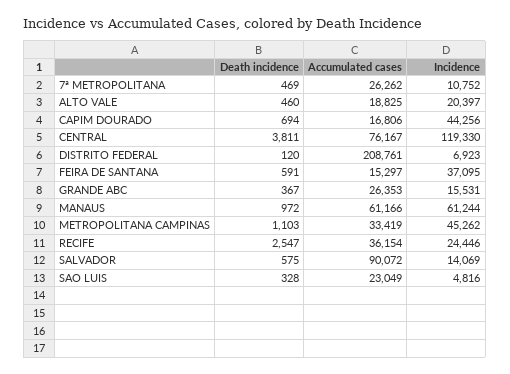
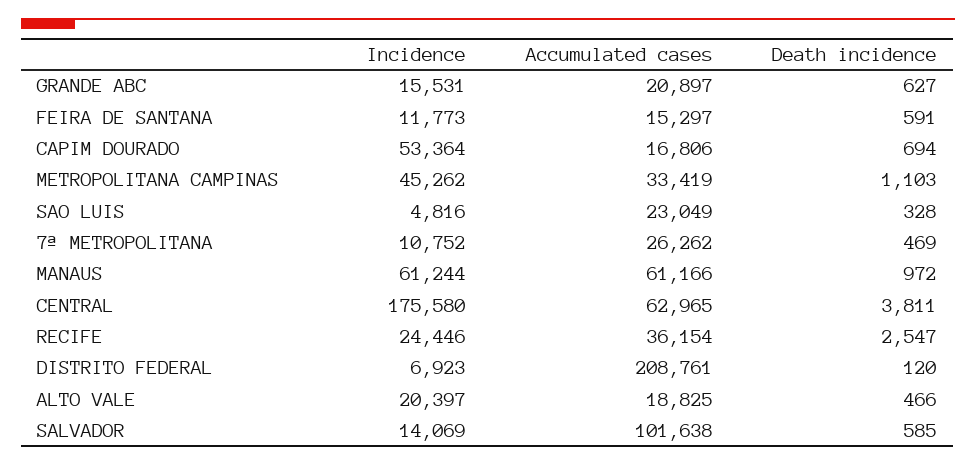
Death incidence, ALTO VALE: 460 -> 466
Incidence, CAPIM DOURADO: 44256 -> 53364
Accumulated cases, CENTRAL: 76167 -> 62965
Incidence, CENTRAL: 119330 -> 175580
Incidence, FEIRA DE SANTANA: 37095 -> 11773
Death incidence, GRANDE ABC: 367 -> 627
Accumulated cases, GRANDE ABC: 26353 -> 20897
Death incidence, SALVADOR: 575 -> 585
Accumulated cases, SALVADOR: 90072 -> 101638

